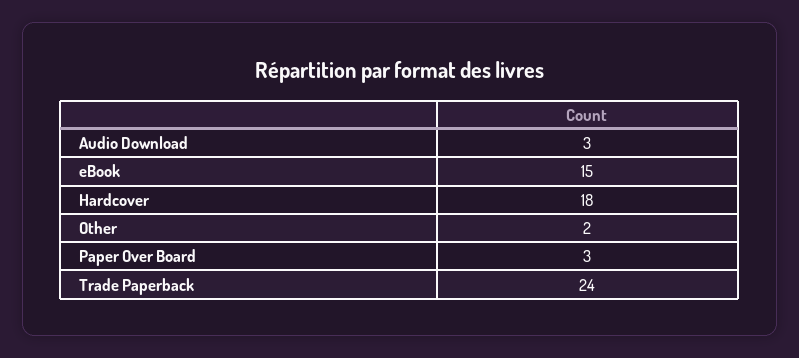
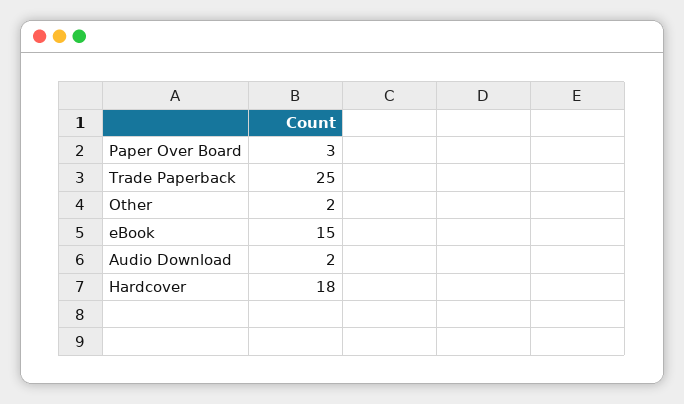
Audio Download: 3 -> 2
Trade Paperback: 24 -> 25

